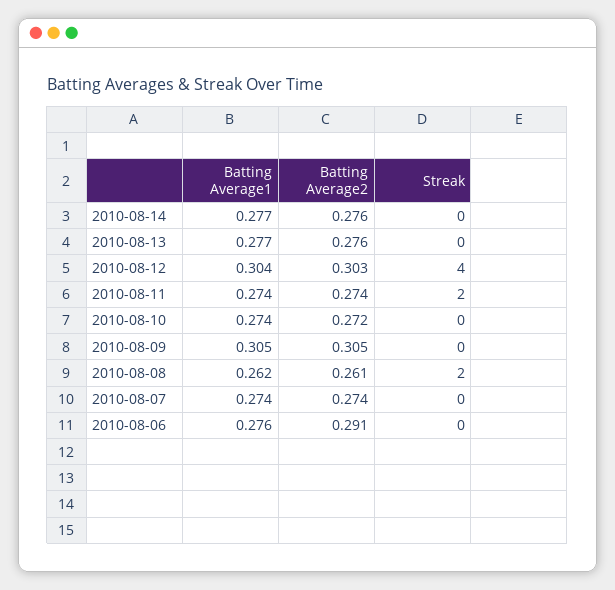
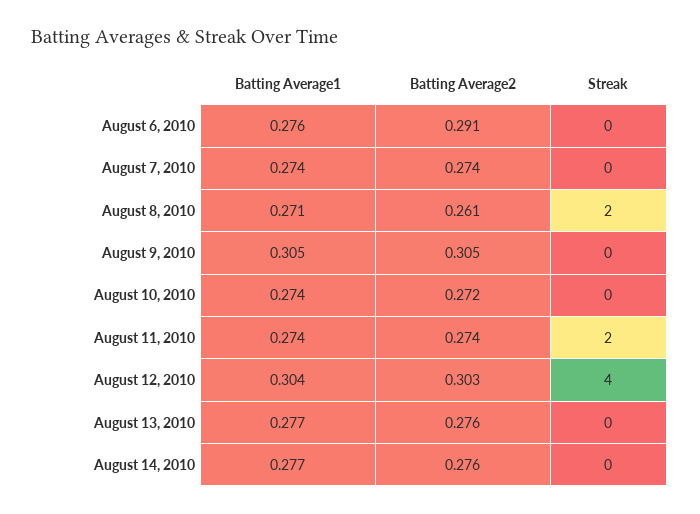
Batting Average1, 2010-08-08: 0.262 -> 0.271

